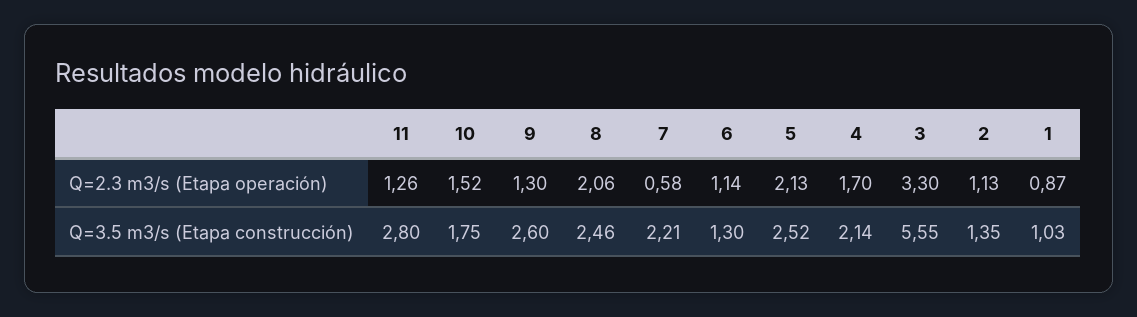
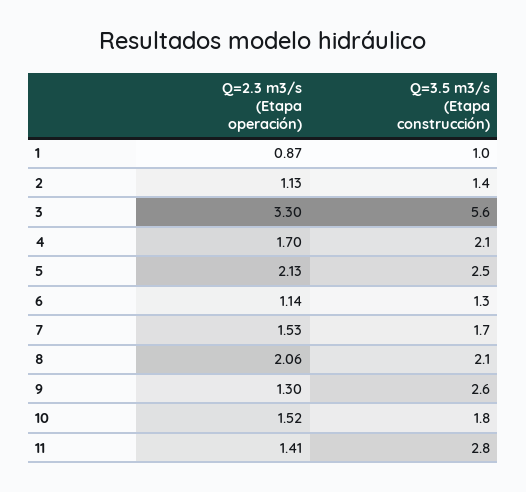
11, Q=2.3 m3/s (Etapa operación): 1.26 -> 1.41
7, Q=2.3 m3/s (Etapa operación): 0.58 -> 1.53
8, Q=3.5 m3/s (Etapa construcción): 2.46 -> 2.1
7, Q=3.5 m3/s (Etapa construcción): 2.21 -> 1.7

